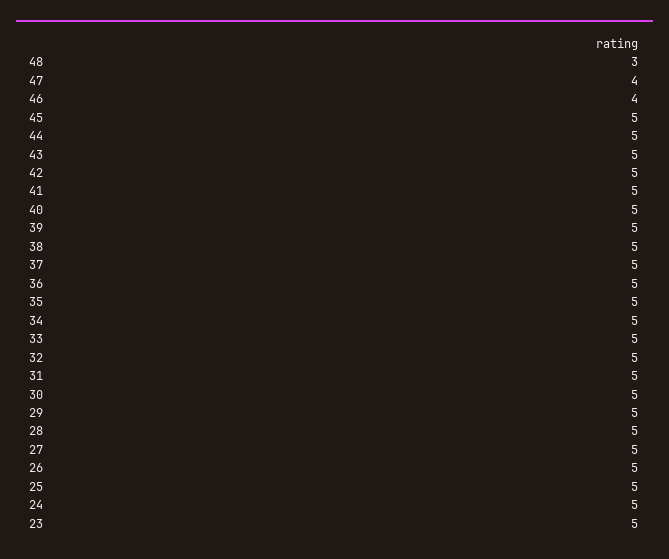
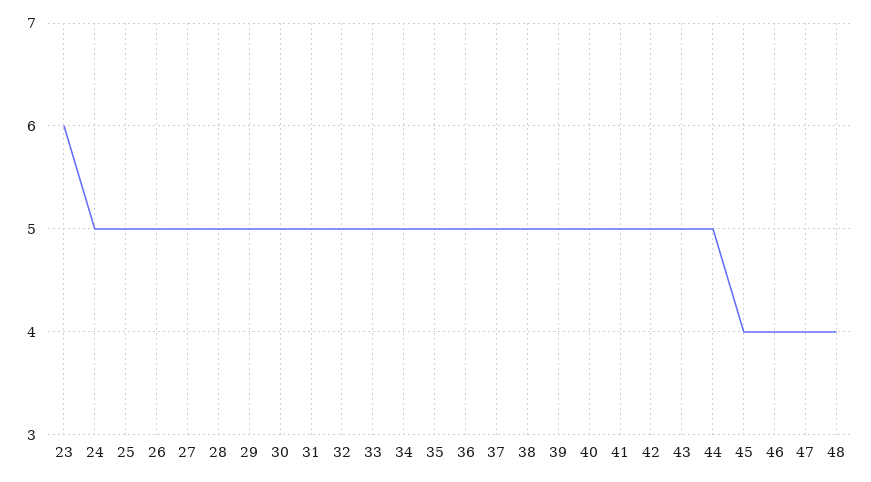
48: 3 -> 4
45: 5 -> 4
23: 5 -> 6

